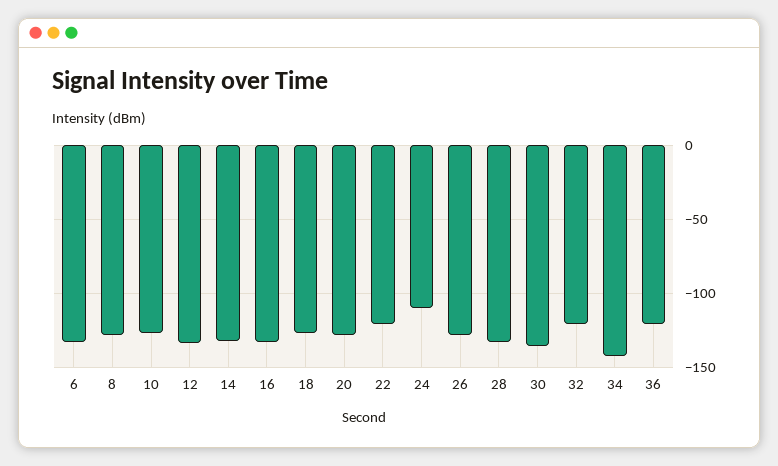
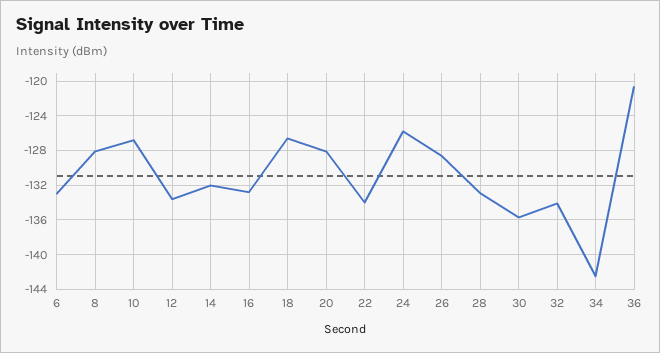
22: -120 -> -134
24: -110 -> -126
32: -120 -> -134

